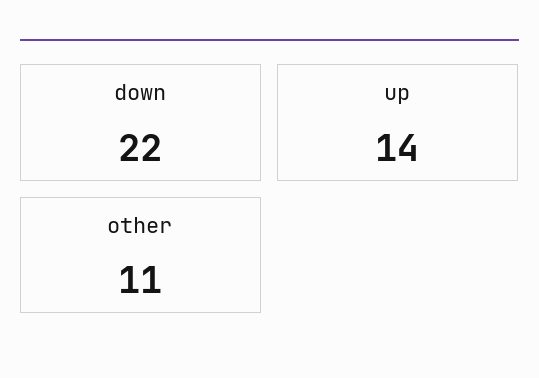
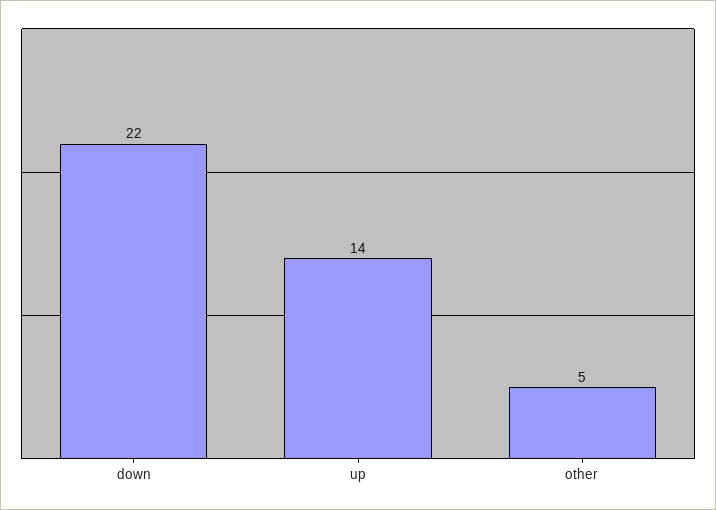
other: 11 -> 5

